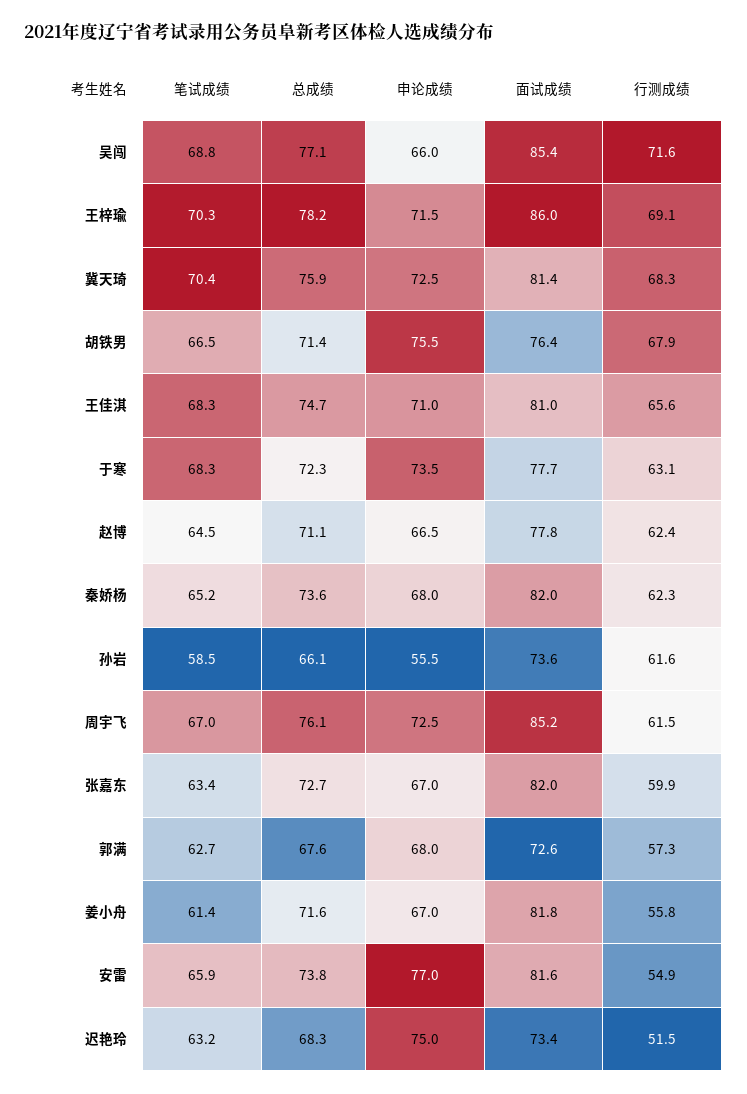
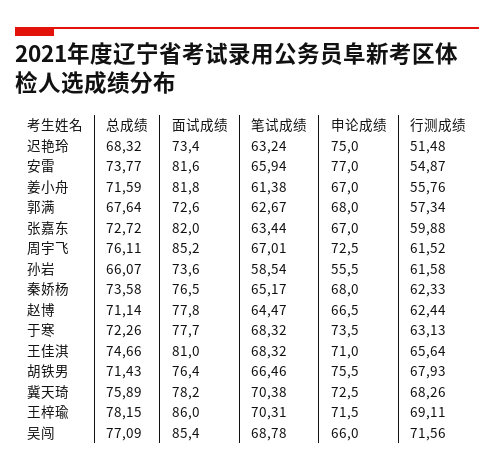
面试成绩, 冀天琦: 81.4 -> 78.2
面试成绩, 秦娇杨: 82 -> 76.5

